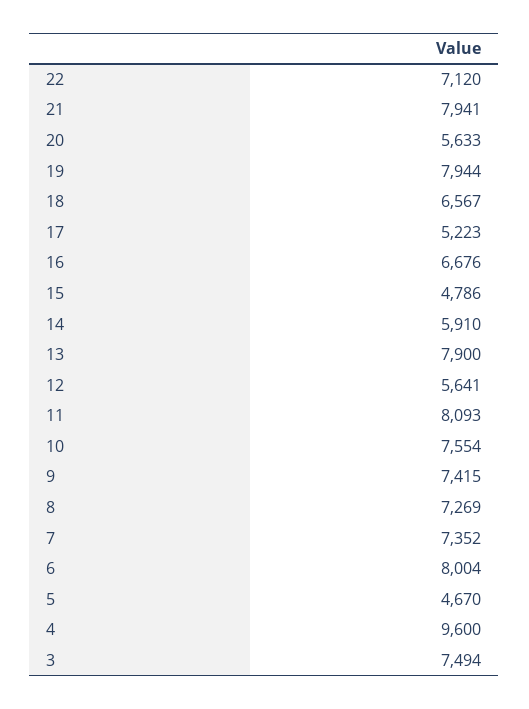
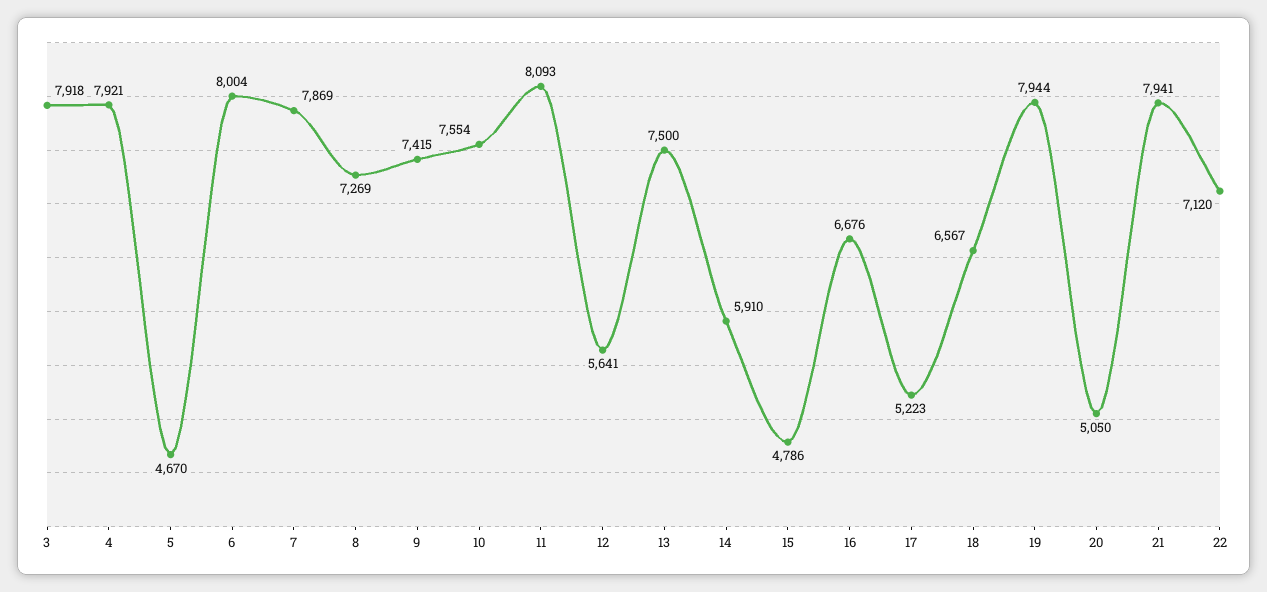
20: 5633 -> 5050
13: 7900 -> 7500
7: 7352 -> 7869
4: 9600 -> 7921
3: 7494 -> 7918

